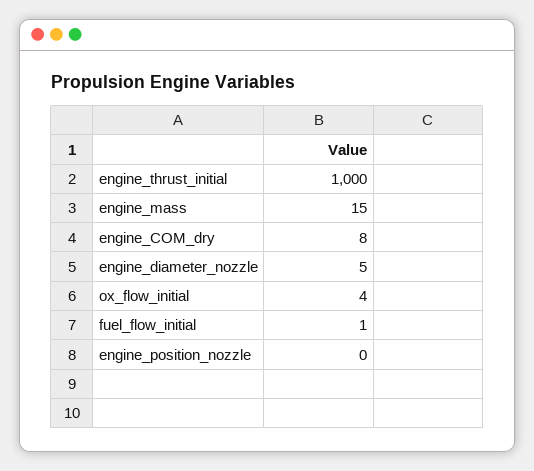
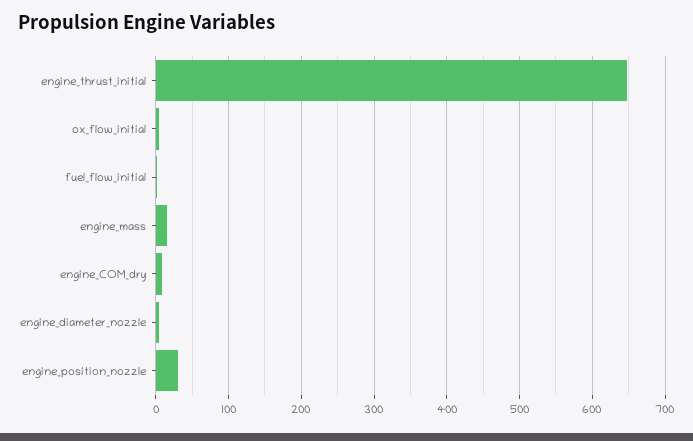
engine_thrust_initial: 1000 -> 650
engine_position_nozzle: 0 -> 30

